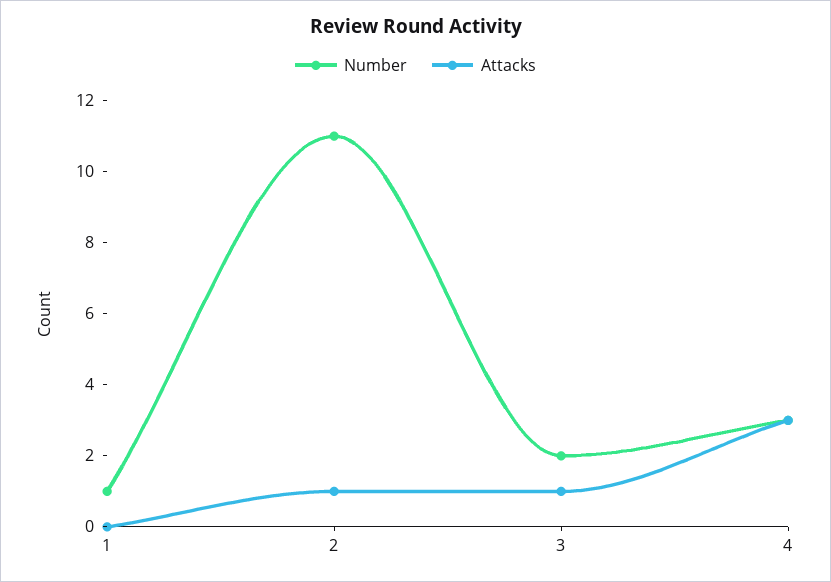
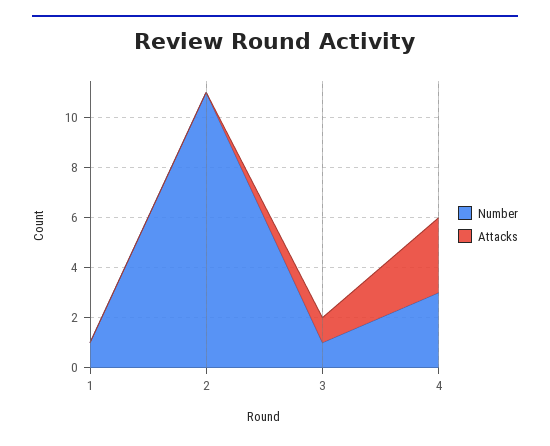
Attacks, 2: 1 -> 0
Number, 3: 2 -> 1

